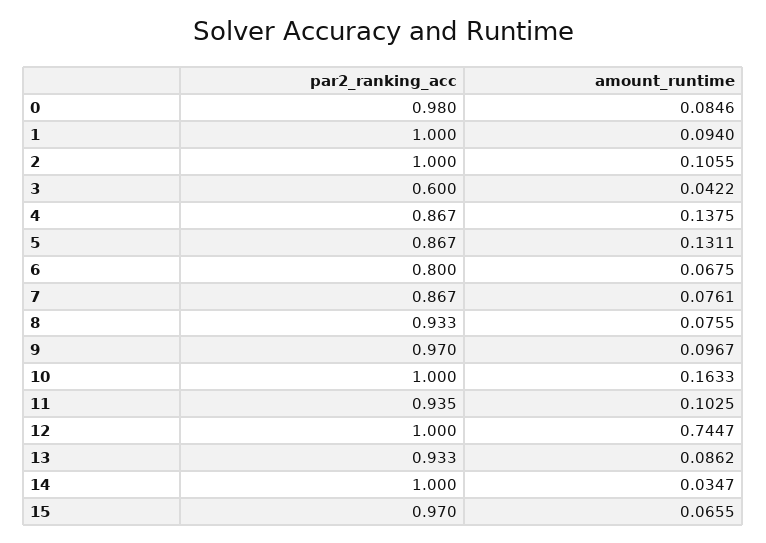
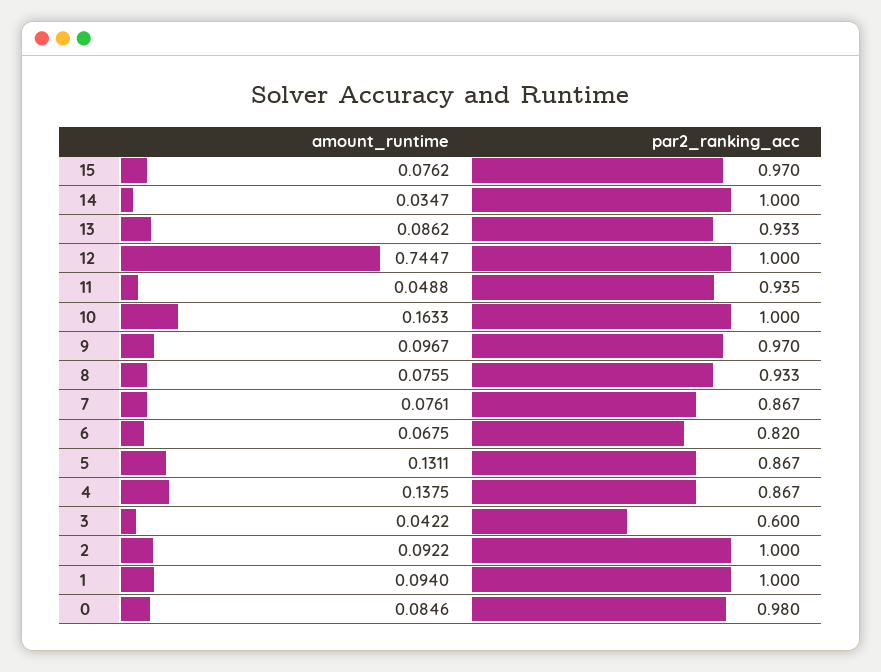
amount_runtime, 2: 0.1055 -> 0.0922
par2_ranking_acc, 6: 0.8 -> 0.82
amount_runtime, 11: 0.1025 -> 0.0488
amount_runtime, 15: 0.0655 -> 0.0762

